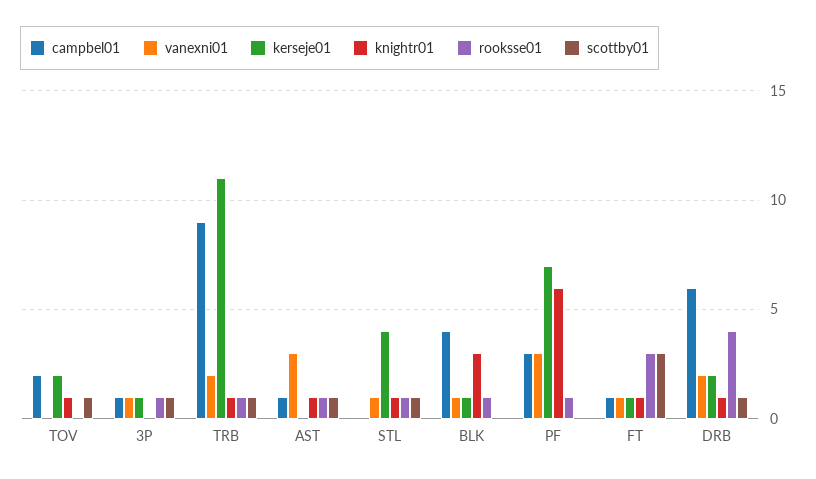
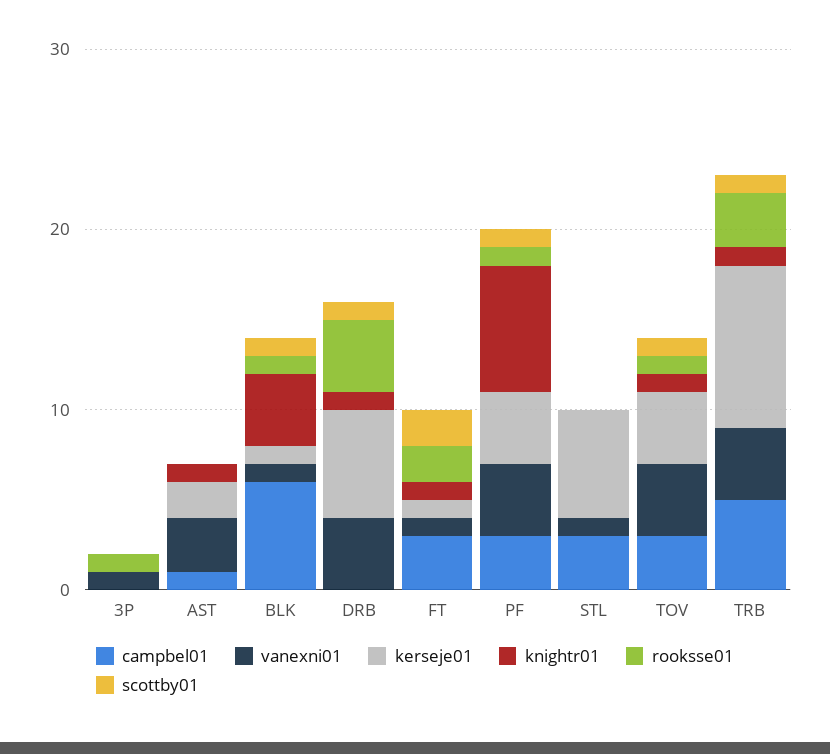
campbel01, TOV: 2 -> 3
vanexni01, TOV: 0 -> 4
kerseje01, TOV: 2 -> 4
rooksse01, TOV: 0 -> 1
campbel01, 3P: 1 -> 0
kerseje01, 3P: 1 -> 0
scottby01, 3P: 1 -> 0
campbel01, TRB: 9 -> 5
vanexni01, TRB: 2 -> 4
kerseje01, TRB: 11 -> 9
rooksse01, TRB: 1 -> 3
kerseje01, AST: 0 -> 2
rooksse01, AST: 1 -> 0
scottby01, AST: 1 -> 0
campbel01, STL: 0 -> 3
kerseje01, STL: 4 -> 6
knightr01, STL: 1 -> 0
rooksse01, STL: 1 -> 0
scottby01, STL: 1 -> 0
campbel01, BLK: 4 -> 6
knightr01, BLK: 3 -> 4
scottby01, BLK: 0 -> 1
vanexni01, PF: 3 -> 4
kerseje01, PF: 7 -> 4
knightr01, PF: 6 -> 7
scottby01, PF: 0 -> 1
campbel01, FT: 1 -> 3
rooksse01, FT: 3 -> 2
scottby01, FT: 3 -> 2
campbel01, DRB: 6 -> 0
vanexni01, DRB: 2 -> 4
kerseje01, DRB: 2 -> 6

